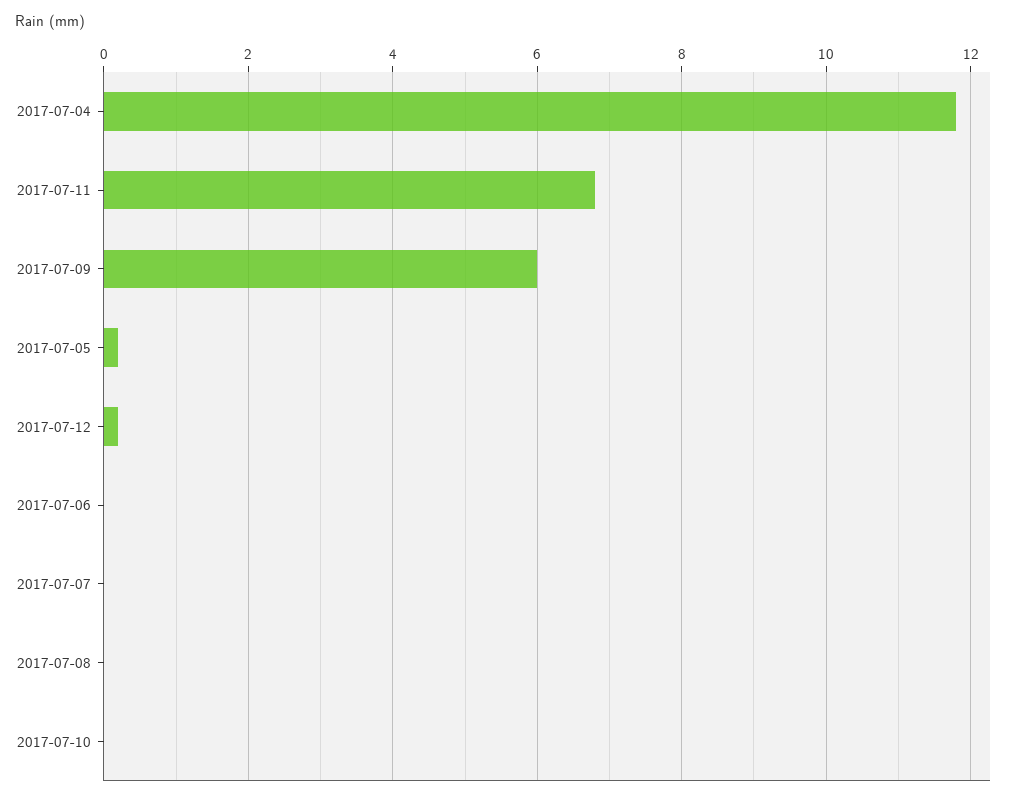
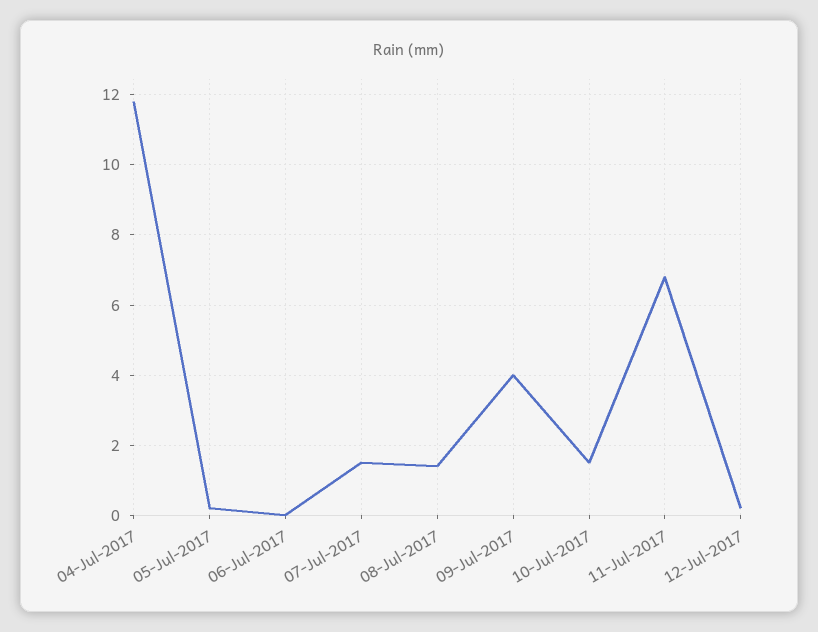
2017-07-09: 6 -> 4
2017-07-07: 0 -> 1.5
2017-07-08: 0 -> 1.5
2017-07-10: 0 -> 1.5

